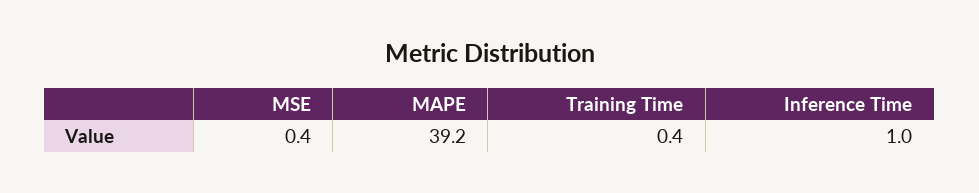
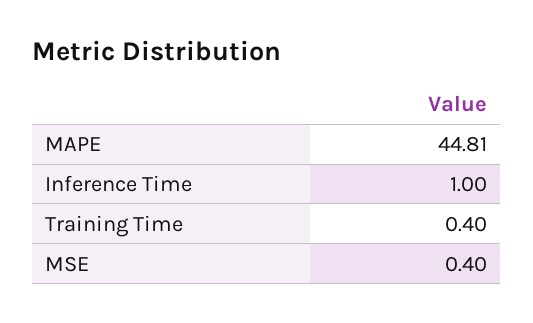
MAPE: 39.2 -> 44.81

